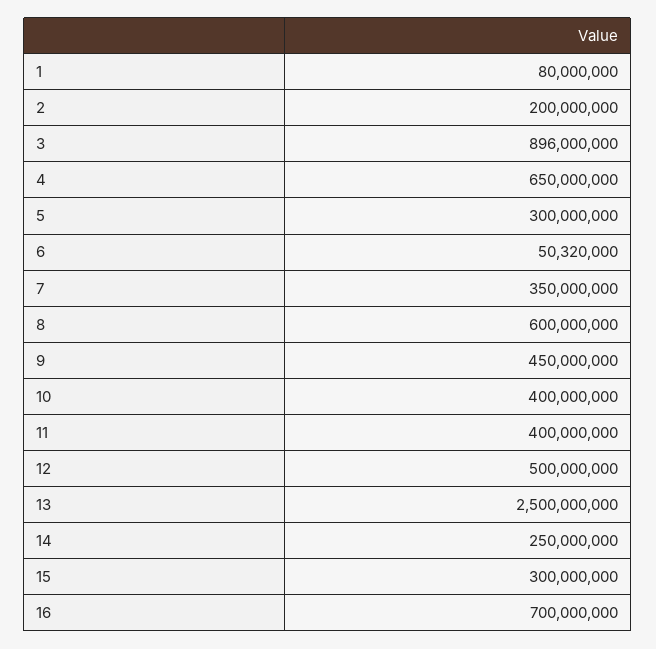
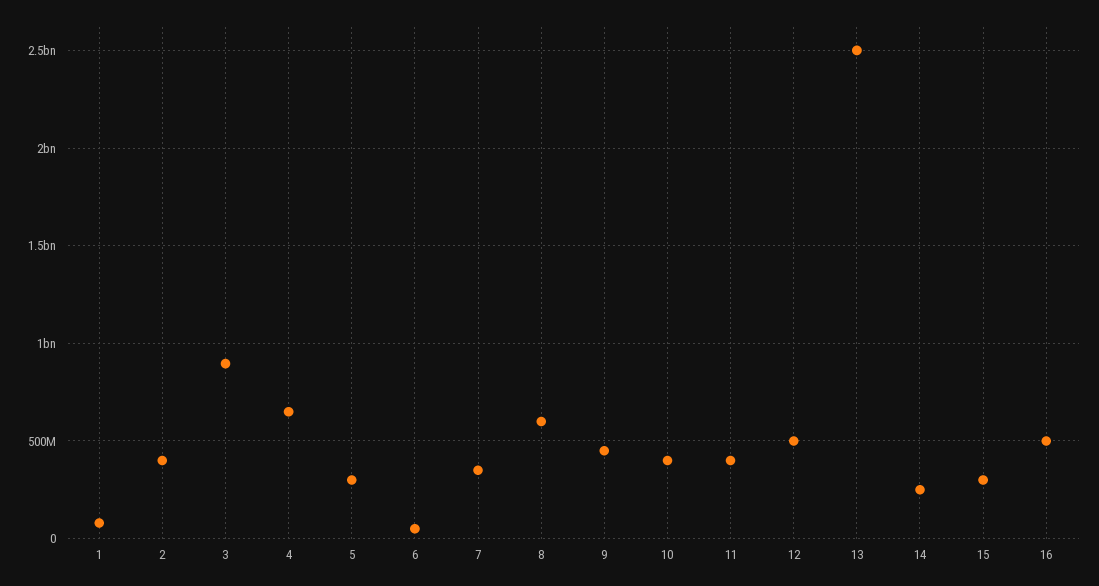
2: 200000000 -> 400000000
16: 700000000 -> 500000000

